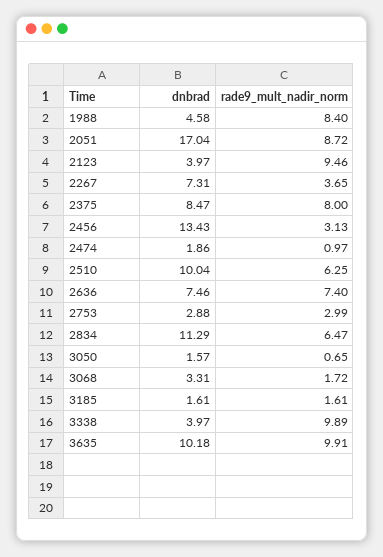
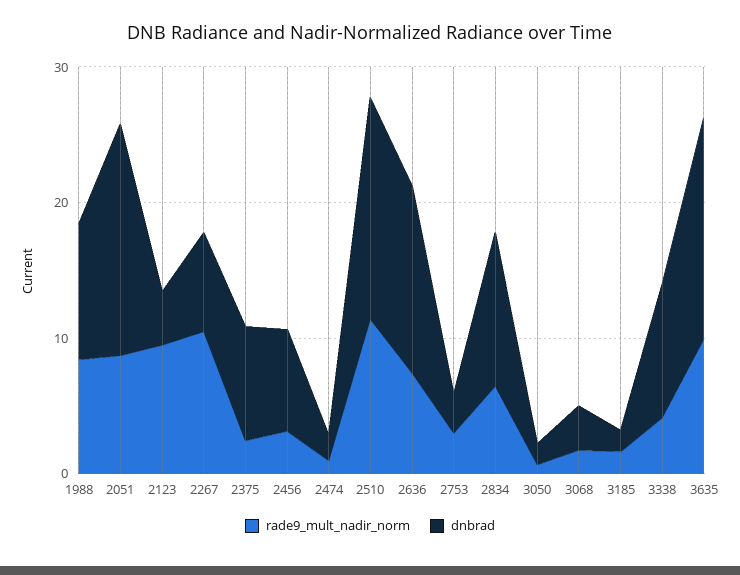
dnbrad, 1988: 4.58 -> 10
rade9_mult_nadir_norm, 2267: 3.65 -> 10
rade9_mult_nadir_norm, 2375: 8 -> 2
dnbrad, 2456: 13.43 -> 8
dnbrad, 2510: 10.04 -> 16
rade9_mult_nadir_norm, 2510: 6.25 -> 12
dnbrad, 2636: 7.46 -> 14
dnbrad, 3338: 3.97 -> 10
rade9_mult_nadir_norm, 3338: 9.89 -> 4
dnbrad, 3635: 10.18 -> 16

